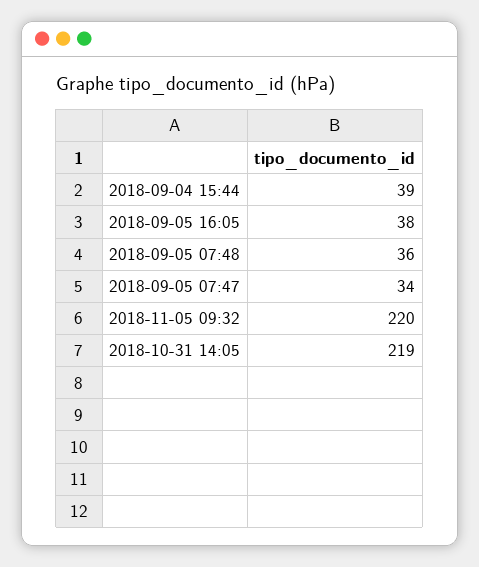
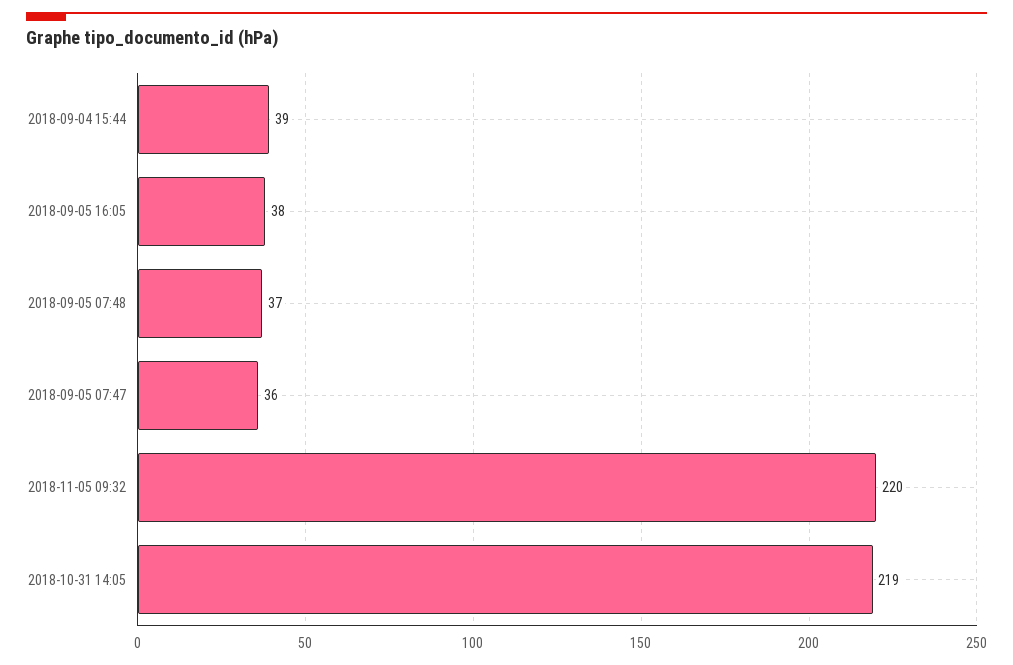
2018-09-05 07:48: 36 -> 37
2018-09-05 07:47: 34 -> 36

